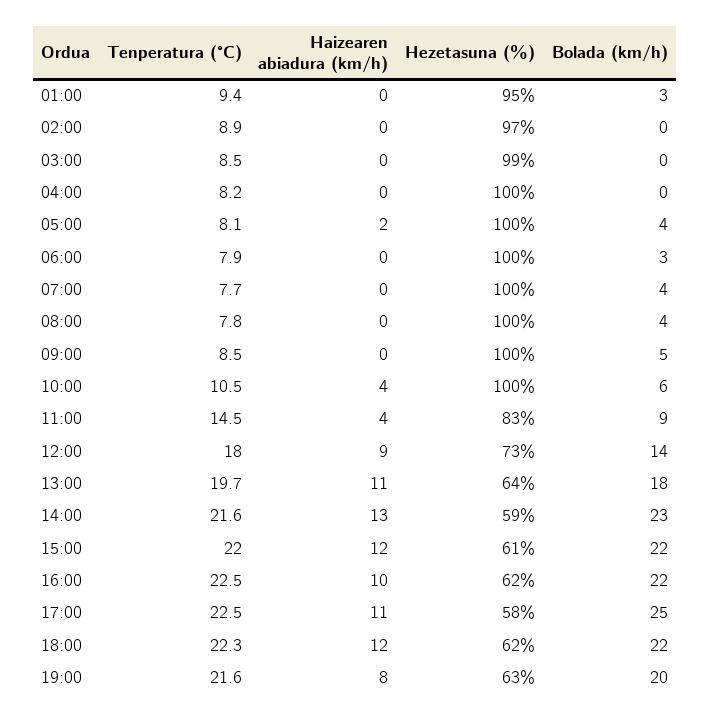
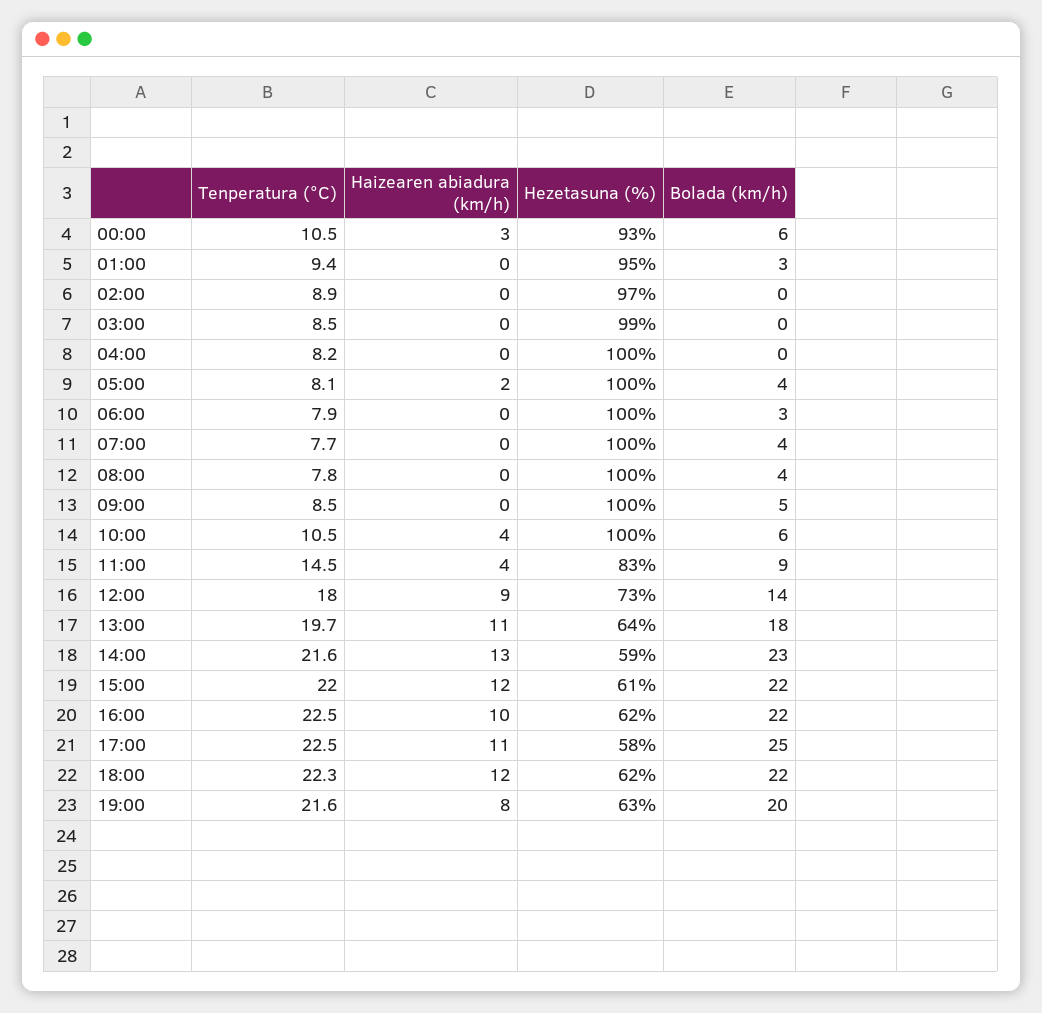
Tenperatura (°C), 00:00: none -> 10.5
Haizearen abiadura (km/h), 00:00: none -> 3
Hezetasuna (%), 00:00: none -> 93
Bolada (km/h), 00:00: none -> 6

